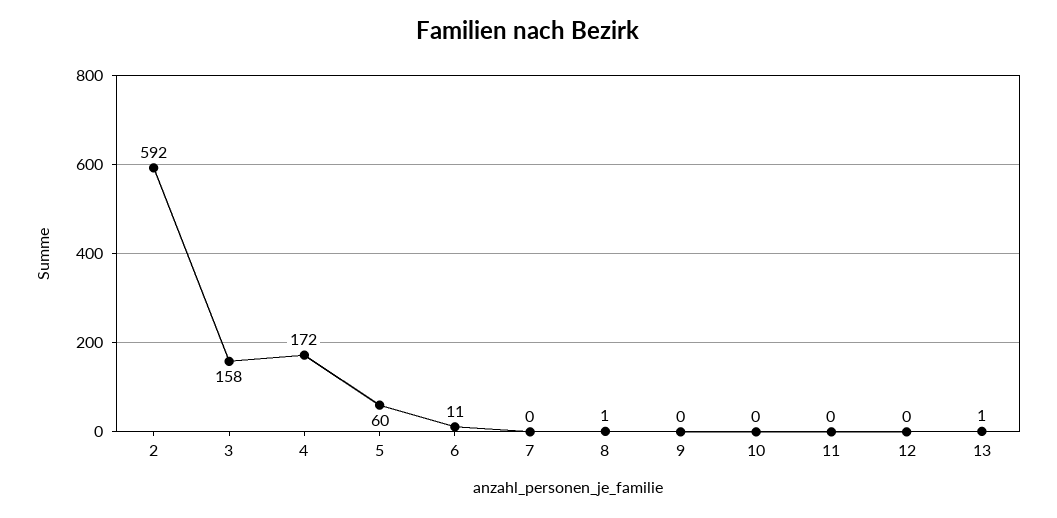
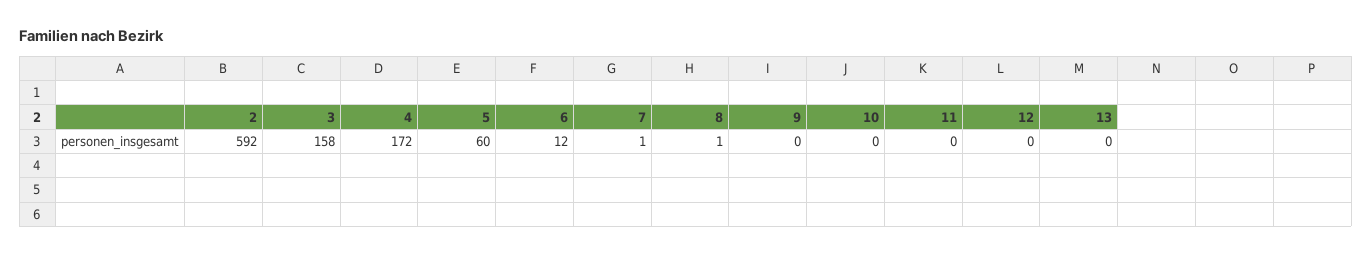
6: 11 -> 12
7: 0 -> 1
13: 1 -> 0

